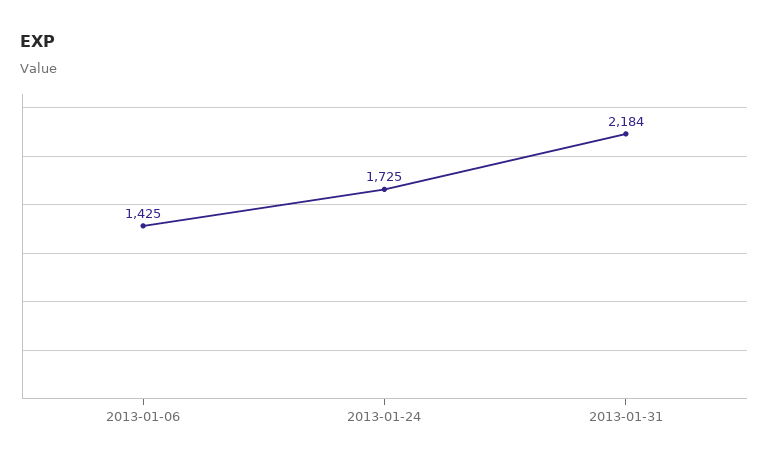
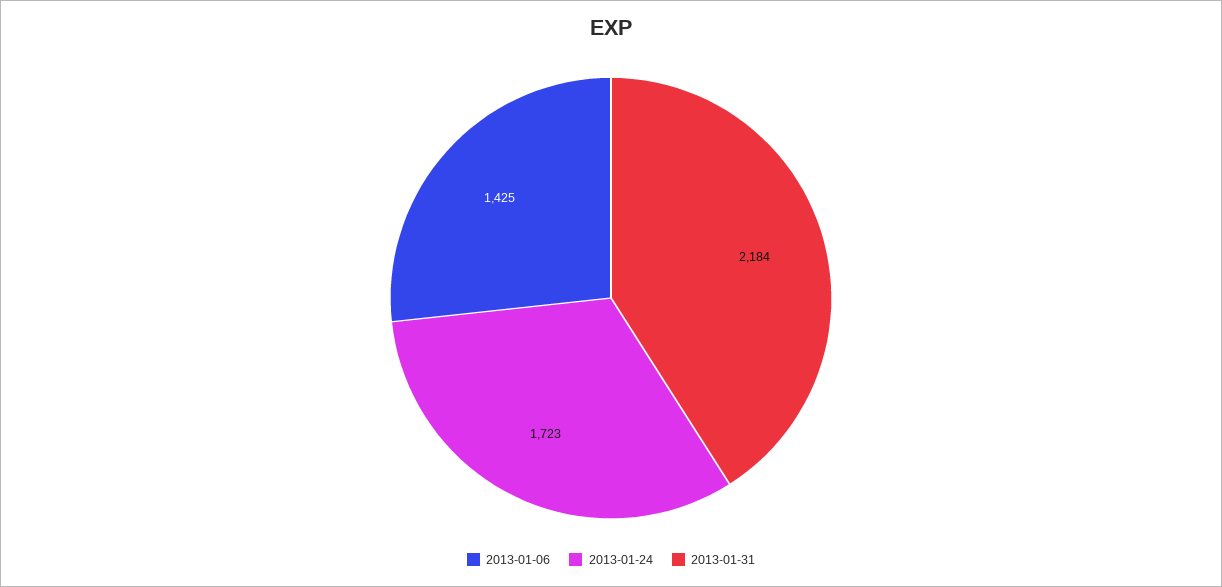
2013-01-24: 1725 -> 1723

